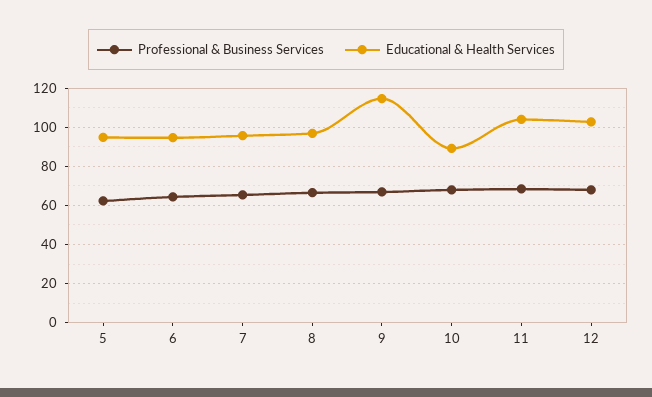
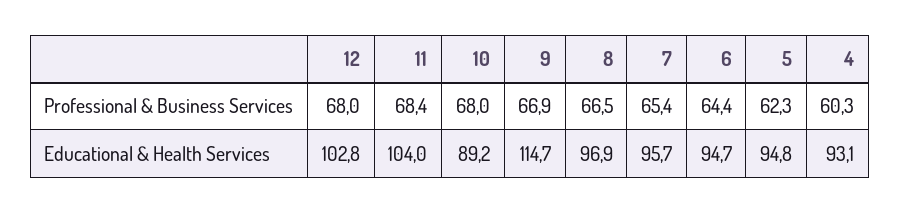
Professional & Business Services, 4: none -> 60.3
Educational & Health Services, 4: none -> 93.1

